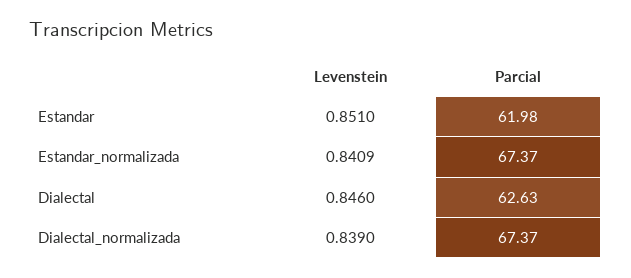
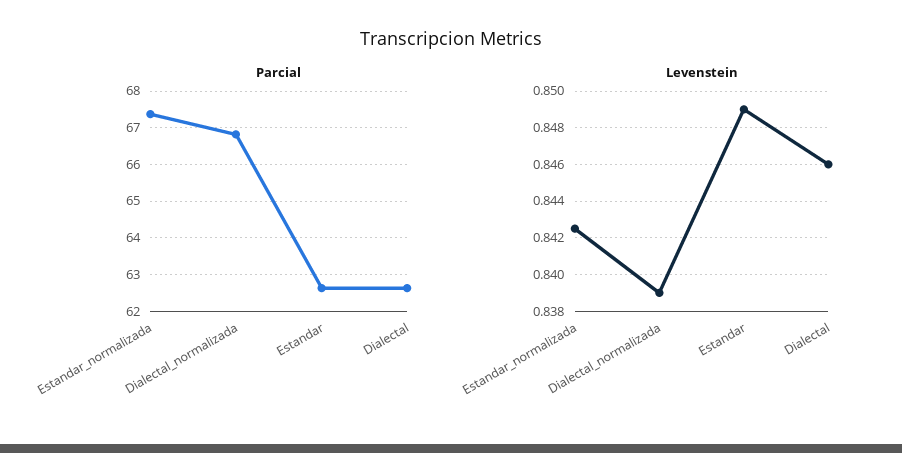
Levenstein, Estandar: 0.851 -> 0.849
Parcial, Estandar: 61.98 -> 62.6
Levenstein, Estandar_normalizada: 0.8409 -> 0.8425
Parcial, Dialectal_normalizada: 67.37 -> 66.8

